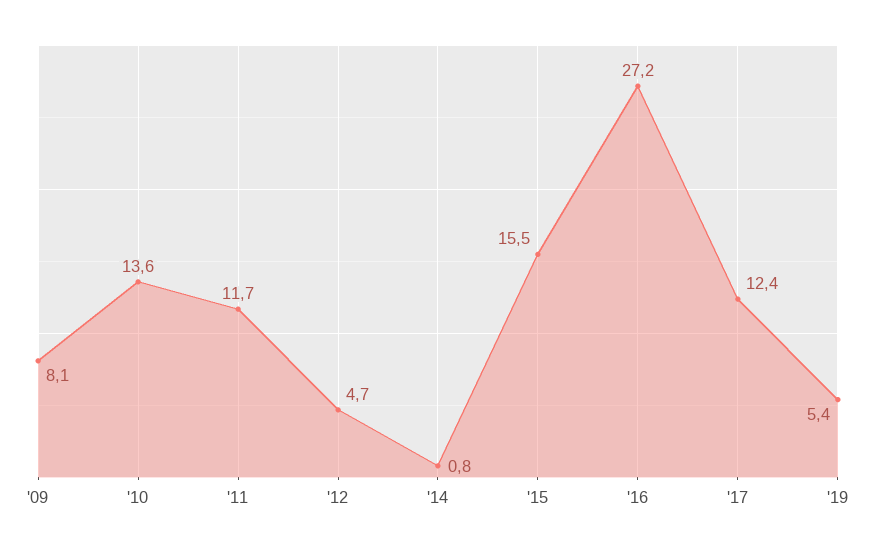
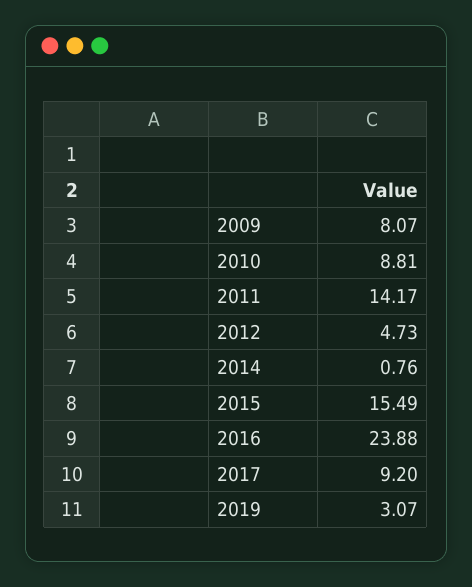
'10: 13.6 -> 8.81
'11: 11.7 -> 14.17
'16: 27.2 -> 23.88
'17: 12.4 -> 9.2
'19: 5.4 -> 3.07

